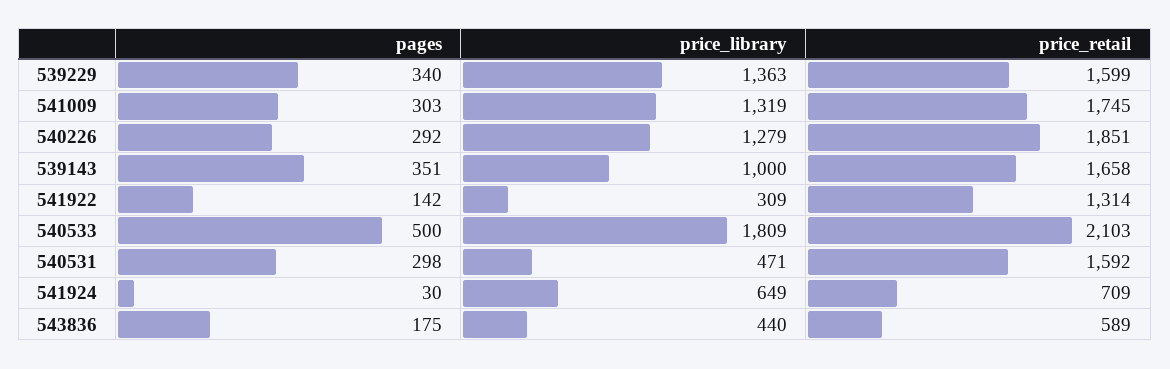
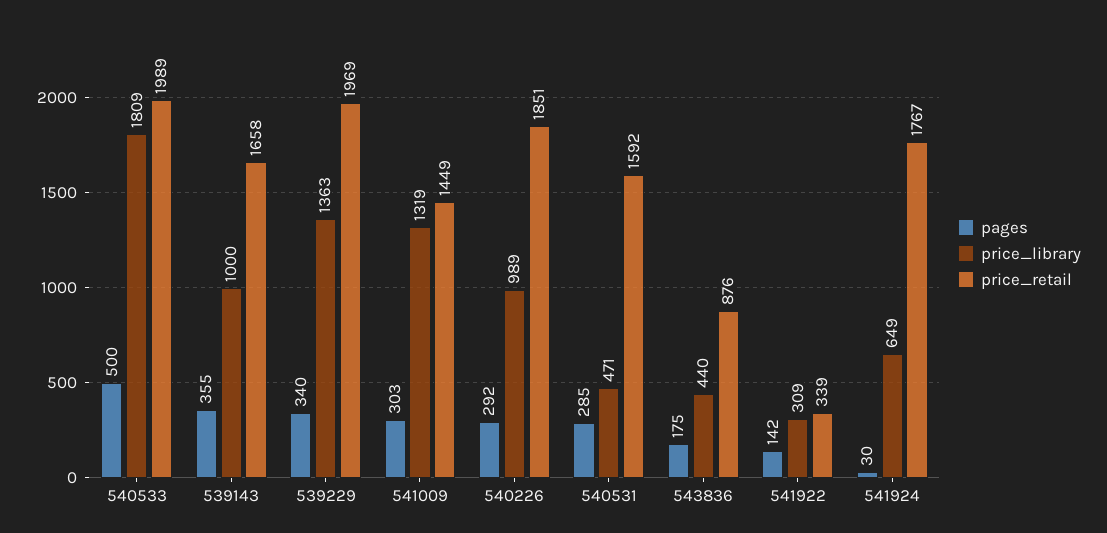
price_retail, 539229: 1599 -> 1969
price_retail, 541009: 1745 -> 1449
price_library, 540226: 1279 -> 989
pages, 539143: 351 -> 355
price_retail, 541922: 1314 -> 339
price_retail, 540533: 2103 -> 1989
pages, 540531: 298 -> 285
price_retail, 541924: 709 -> 1767
price_retail, 543836: 589 -> 876

